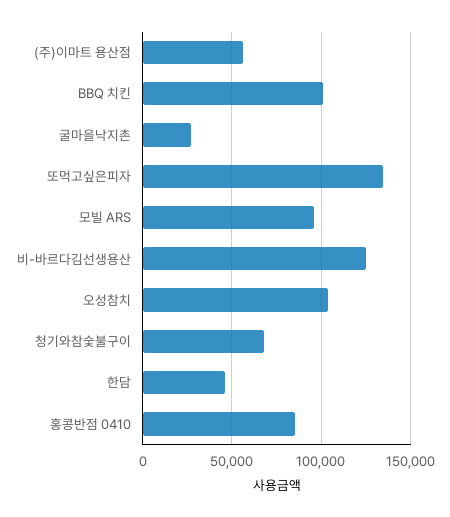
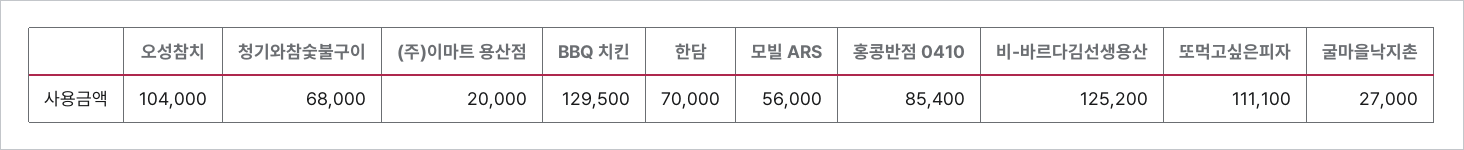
(주)이마트 용산점: 55000 -> 20000
BBQ 치킨: 100000 -> 129500
또먹고싶은피자: 135000 -> 111100
모빌 ARS: 95000 -> 56000
한담: 45000 -> 70000

